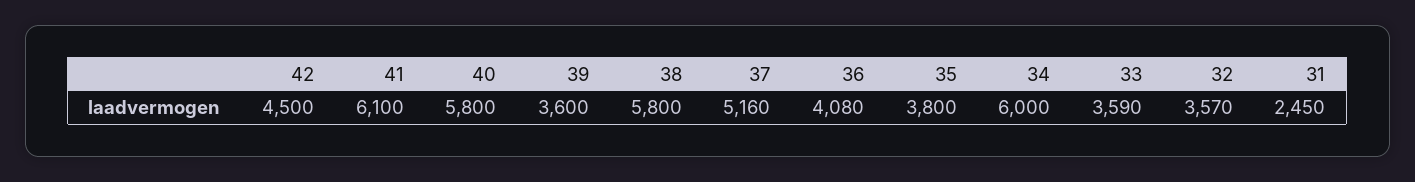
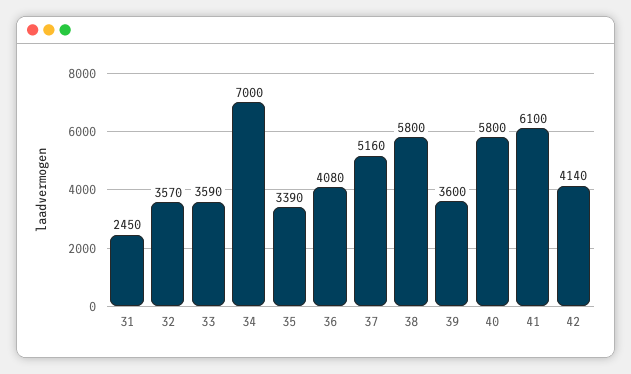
42: 4500 -> 4140
35: 3800 -> 3390
34: 6000 -> 7000

